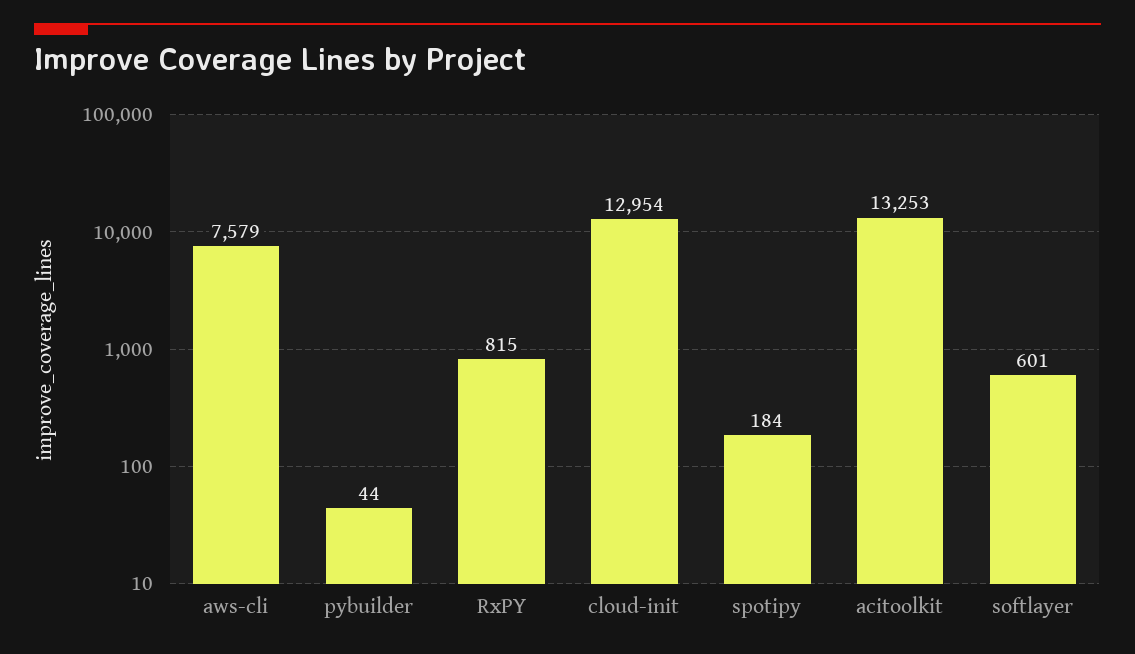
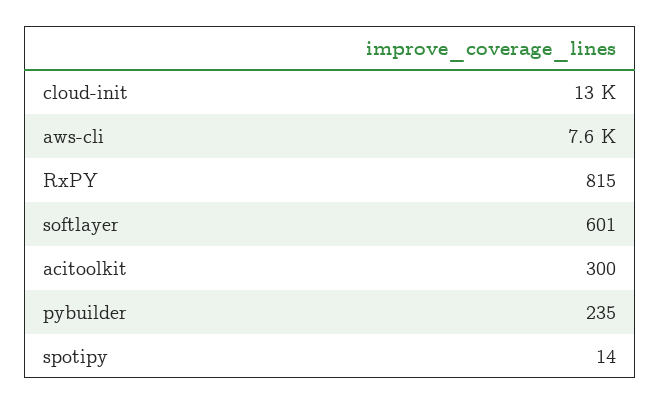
pybuilder: 44 -> 235
spotipy: 184 -> 14
acitoolkit: 13253 -> 300

